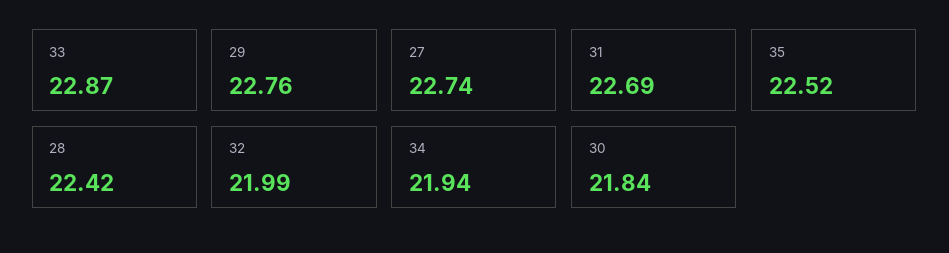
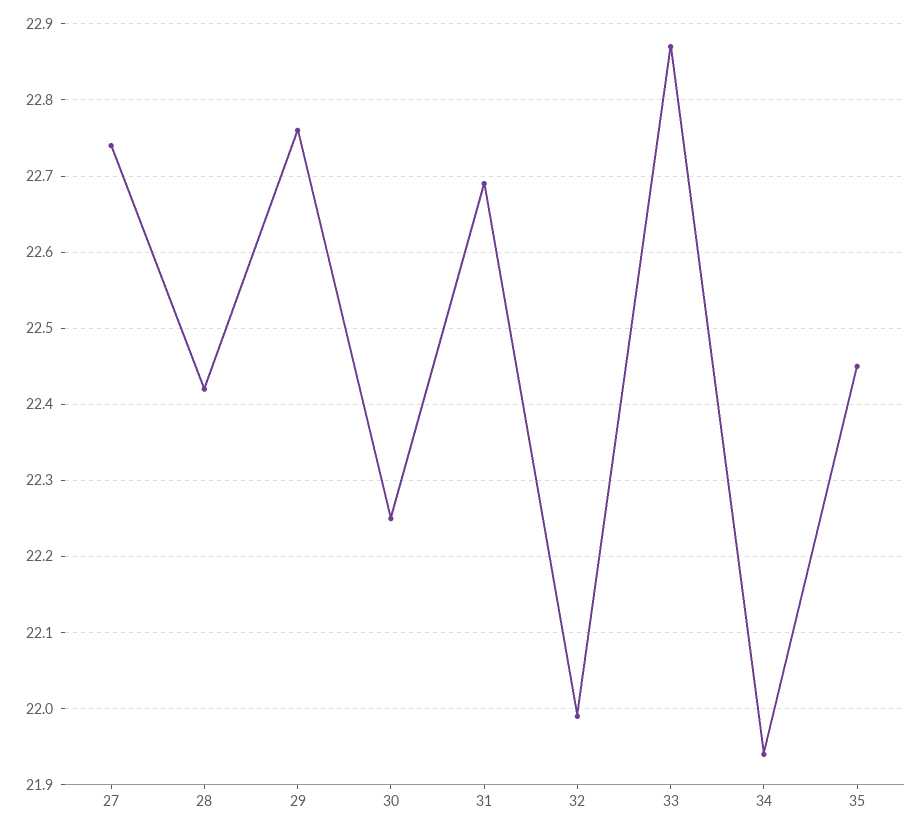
35: 22.52 -> 22.45
30: 21.84 -> 22.25

